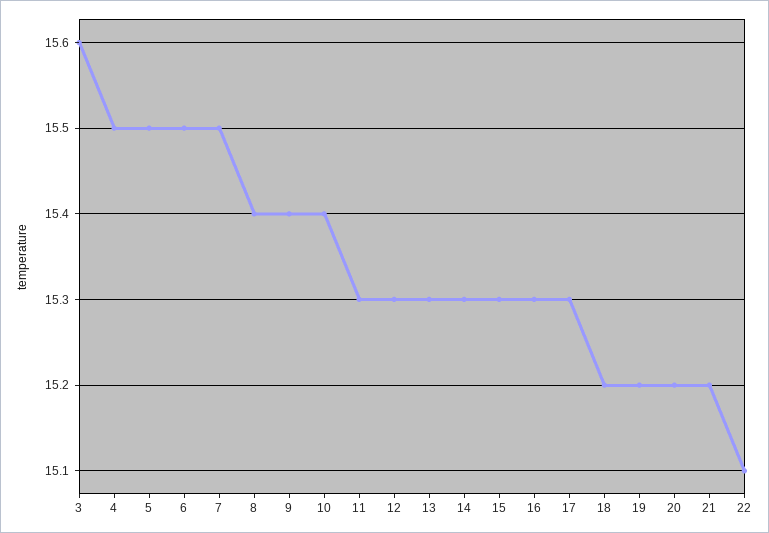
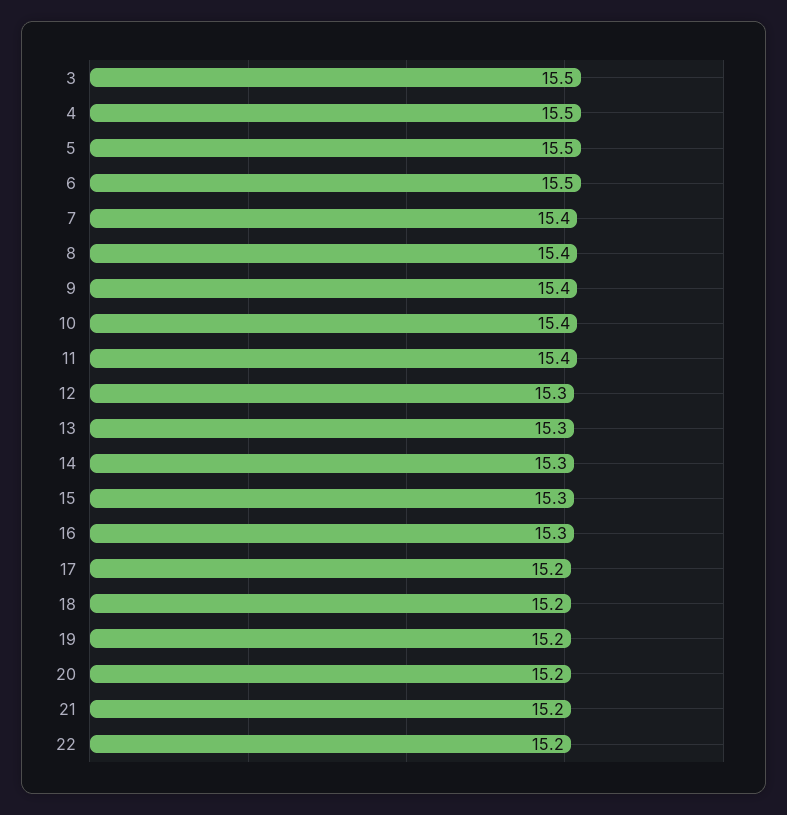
3: 15.6 -> 15.5
7: 15.5 -> 15.4
11: 15.3 -> 15.4
17: 15.3 -> 15.2
22: 15.1 -> 15.2

